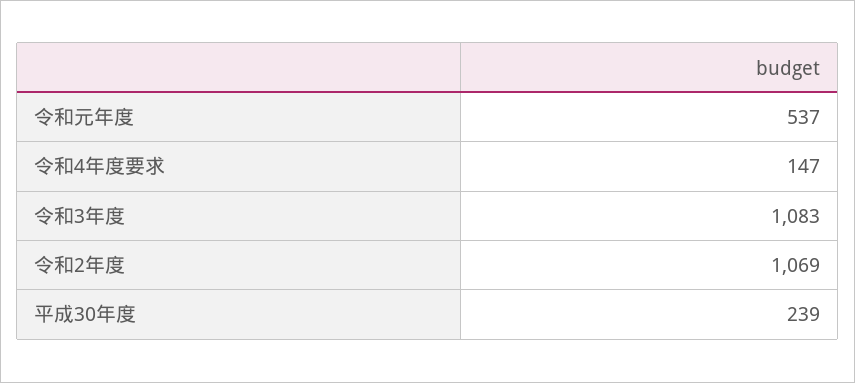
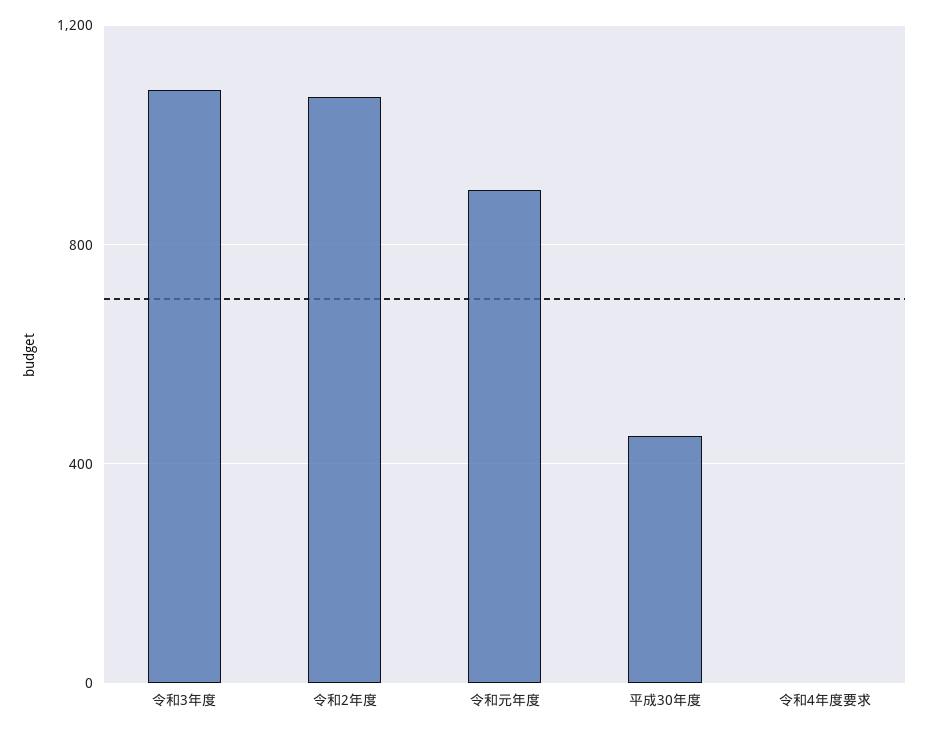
令和元年度: 537 -> 900
令和4年度要求: 147 -> 0
平成30年度: 239 -> 450

